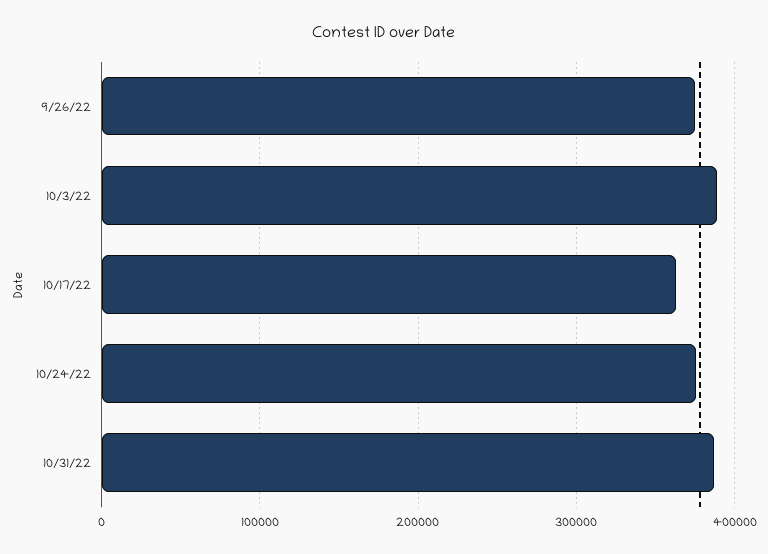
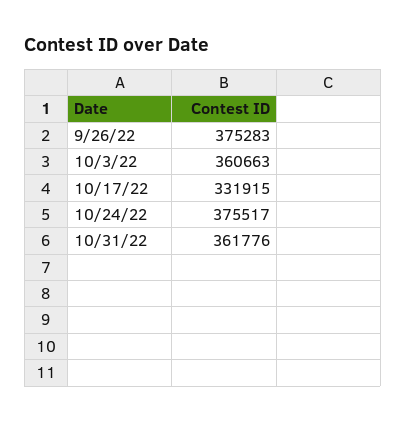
10/3/22: 390000 -> 360663
10/17/22: 360000 -> 331915
10/31/22: 390000 -> 361776

